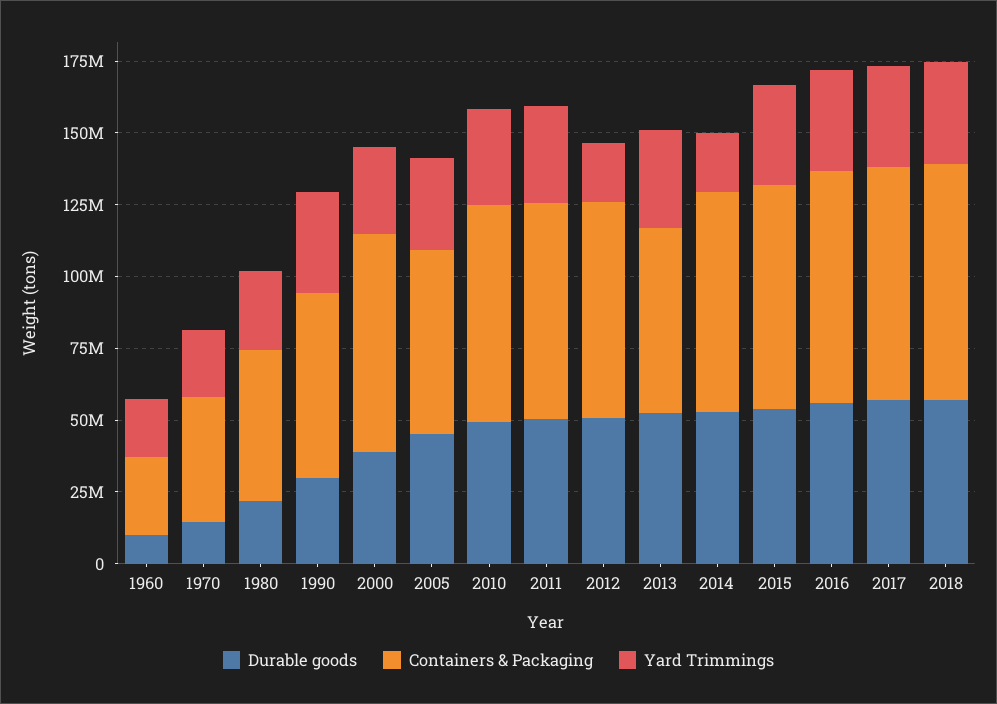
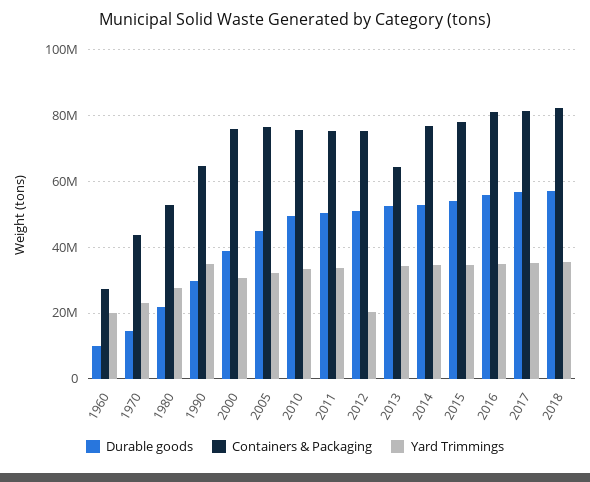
Containers & Packaging, 2005: 65000000 -> 76000000
Yard Trimmings, 2014: 20000000 -> 34000000

